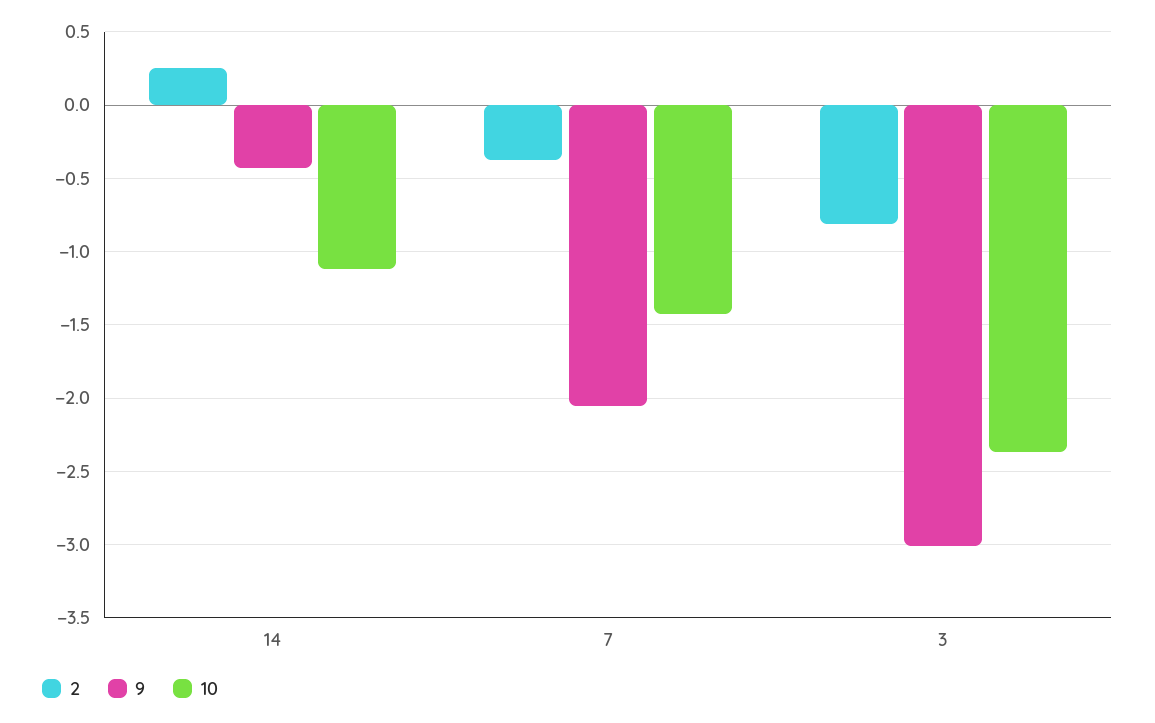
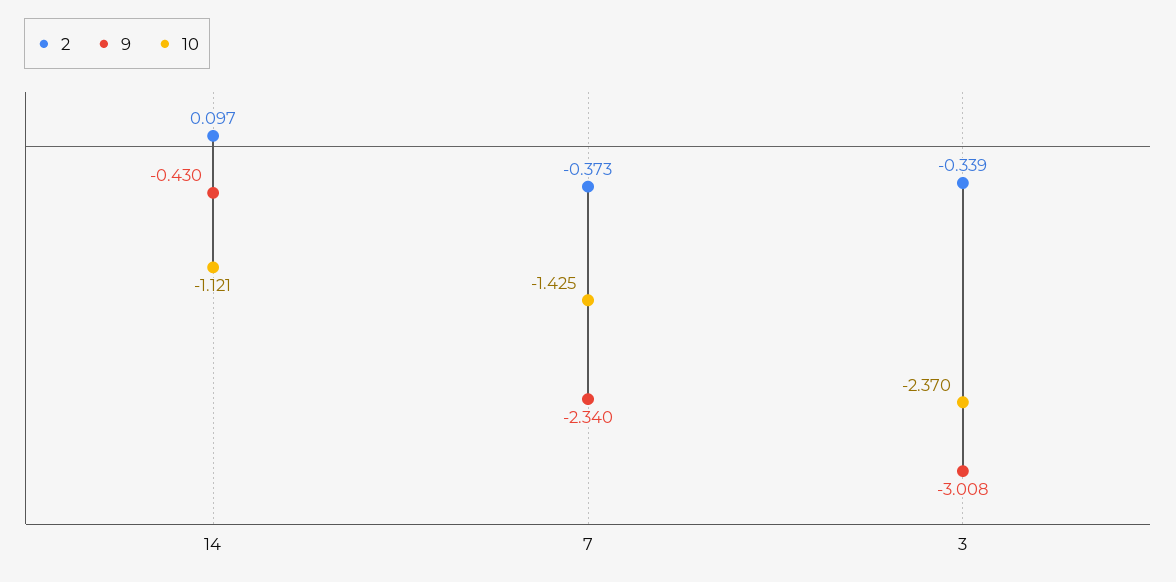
2, 14: 0.25 -> 0.097
9, 7: -2.05 -> -2.34
2, 3: -0.8 -> -0.339

